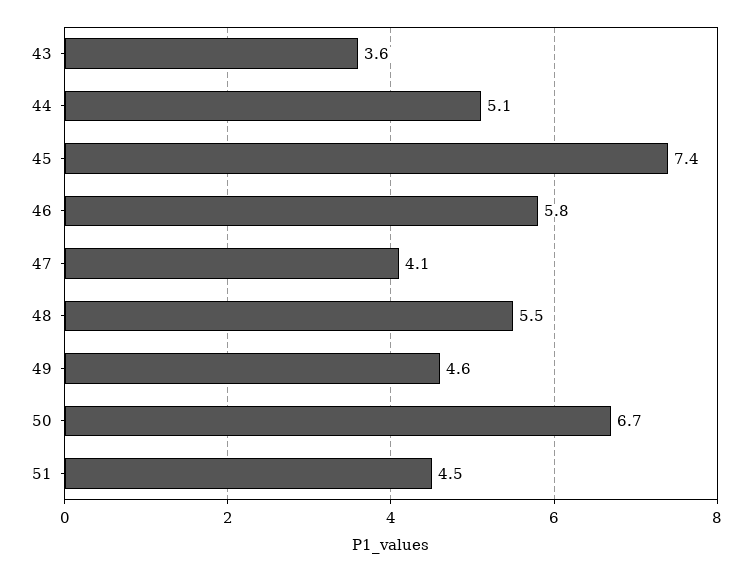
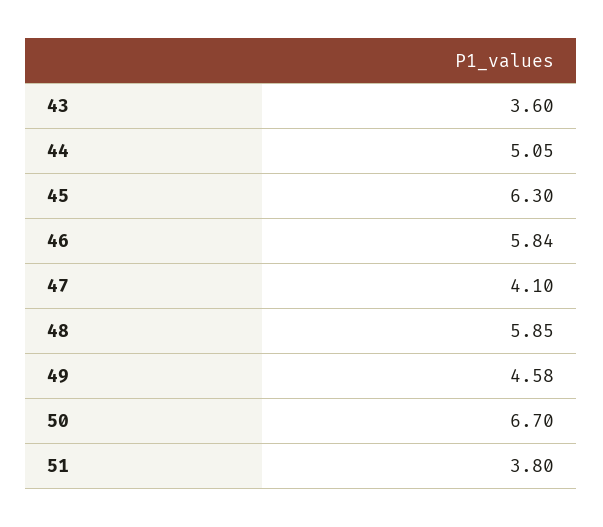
45: 7.4 -> 6.3
48: 5.5 -> 5.85
51: 4.5 -> 3.8

